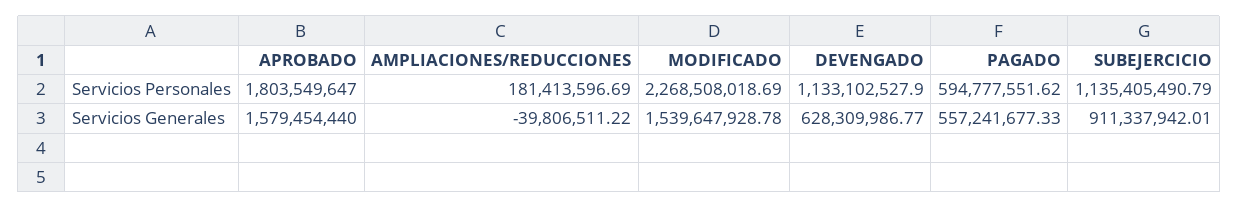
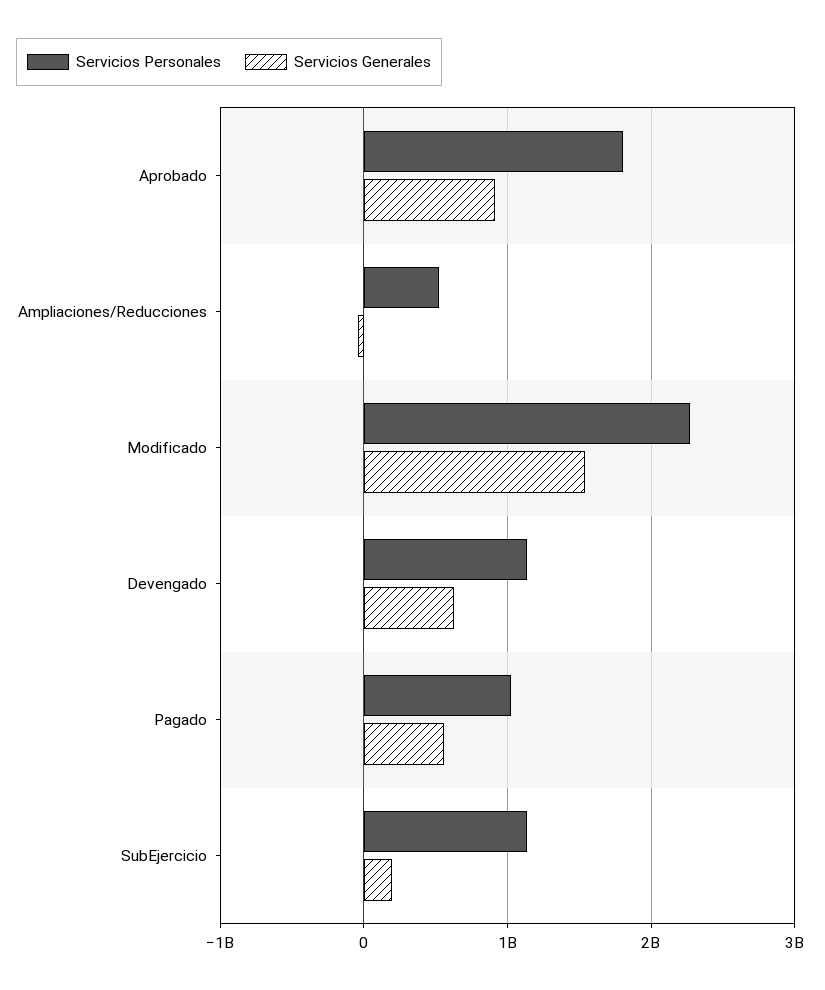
Servicios Personales, AMPLIACIONES/REDUCCIONES: 181413596.69 -> 500000000
Servicios Personales, PAGADO: 594777551.62 -> 1000000000
Servicios Generales, APROBADO: 1579454440 -> 900000000
Servicios Generales, SUBEJERCICIO: 911337942.01 -> 200000000

